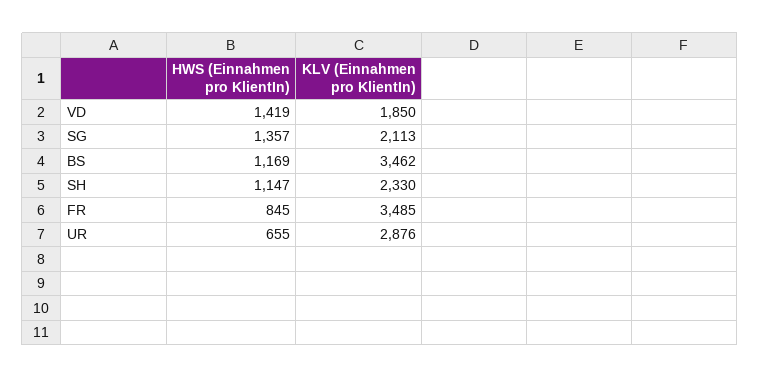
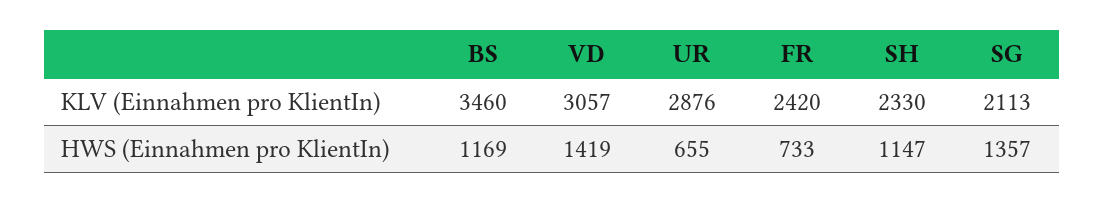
KLV (Einnahmen pro KlientIn), VD: 1850 -> 3057
KLV (Einnahmen pro KlientIn), BS: 3462 -> 3460
HWS (Einnahmen pro KlientIn), FR: 845 -> 733
KLV (Einnahmen pro KlientIn), FR: 3485 -> 2420

